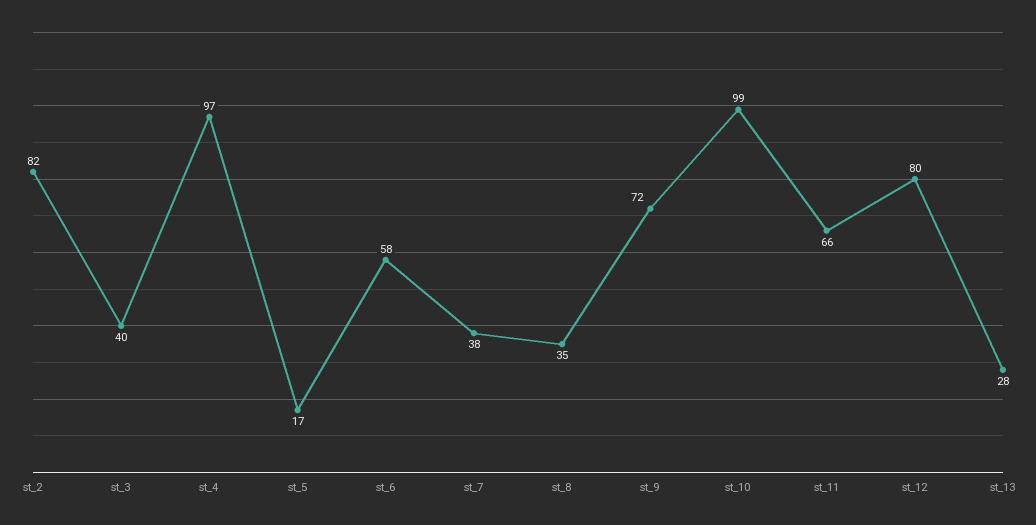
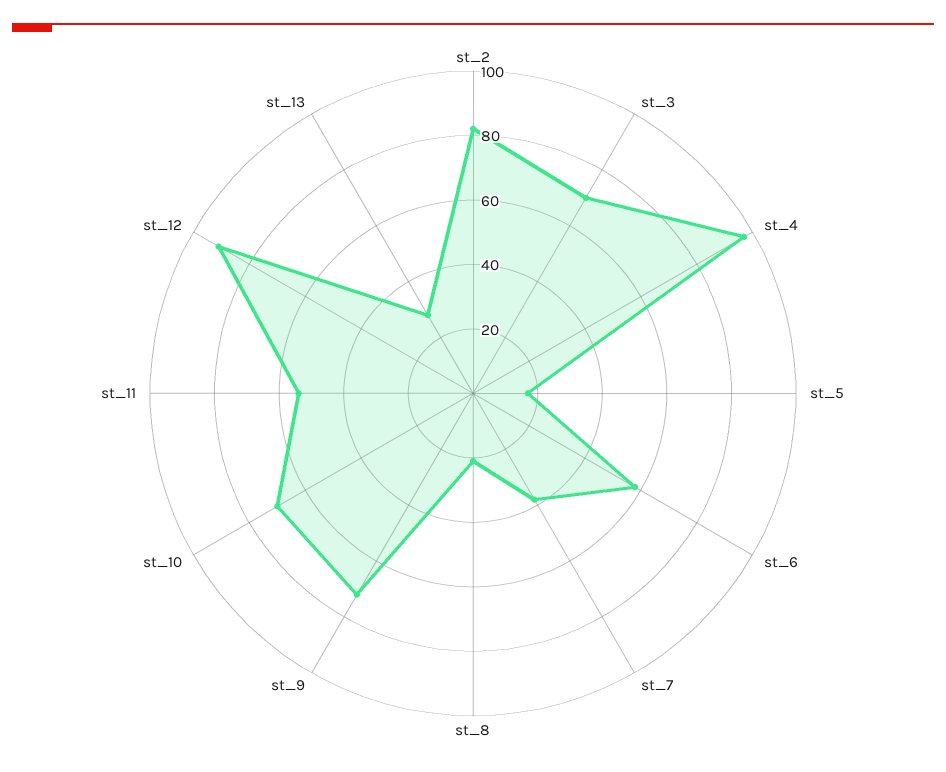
st_3: 40 -> 70
st_8: 35 -> 20
st_10: 99 -> 70
st_11: 66 -> 55
st_12: 80 -> 90

